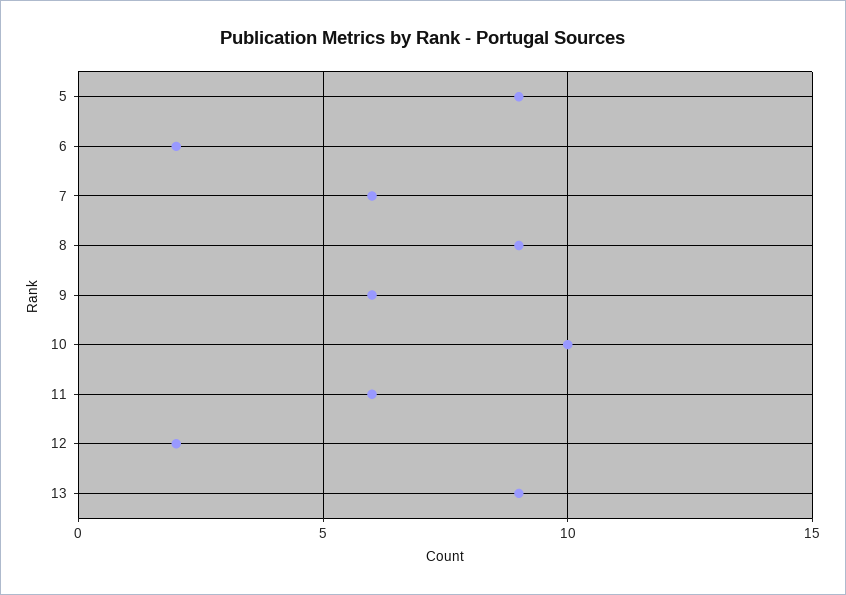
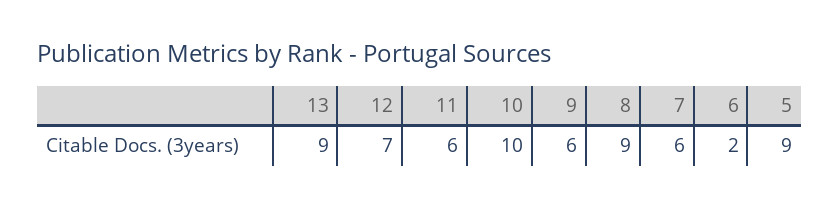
12: 2 -> 7

